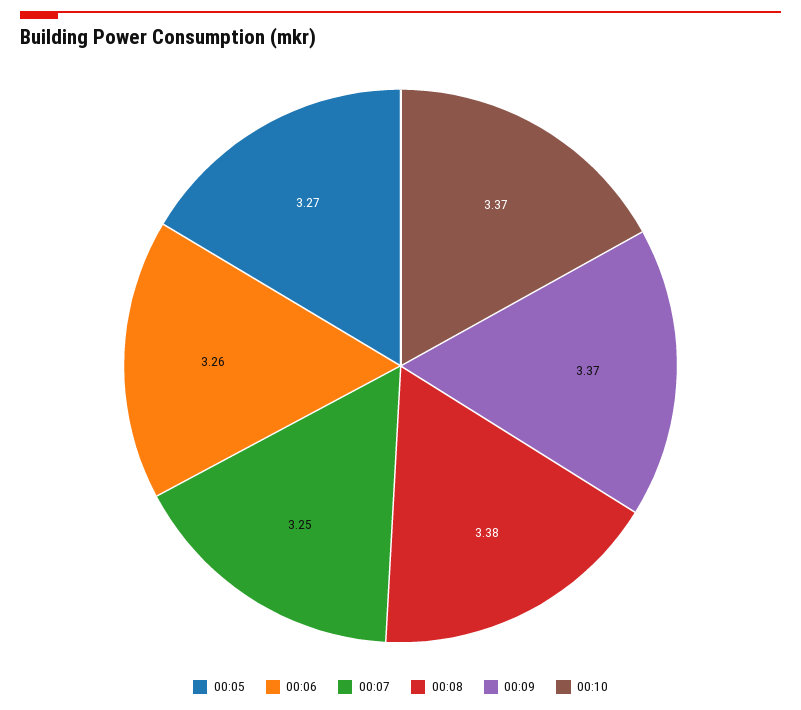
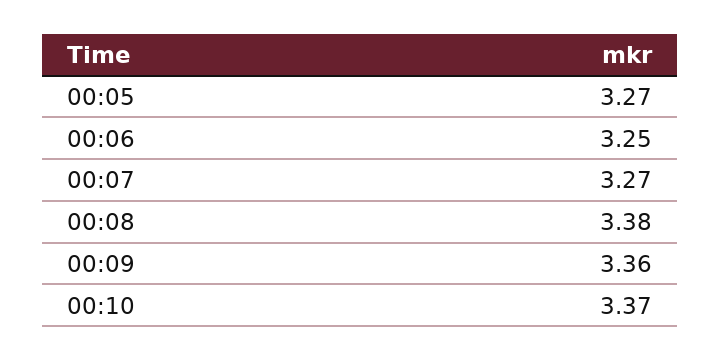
00:06: 3.26 -> 3.25
00:07: 3.25 -> 3.27
00:09: 3.37 -> 3.36

